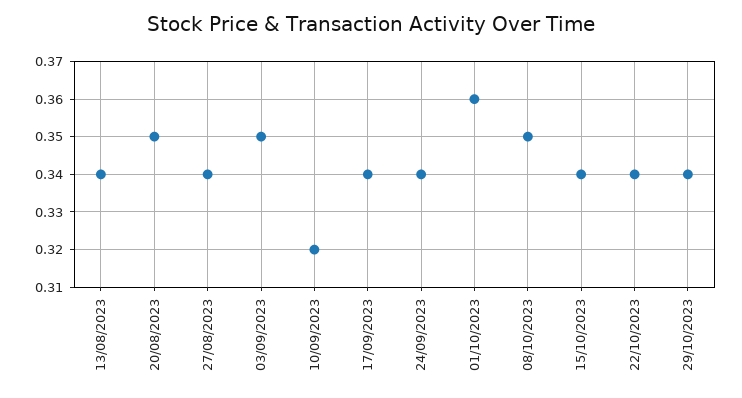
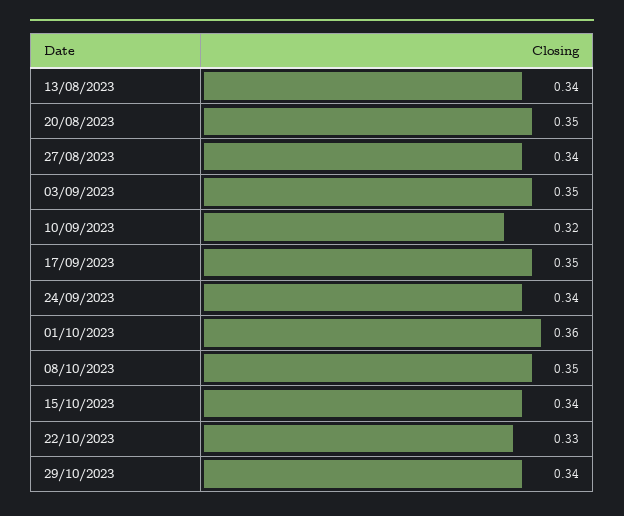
17/09/2023: 0.34 -> 0.35
22/10/2023: 0.34 -> 0.33

